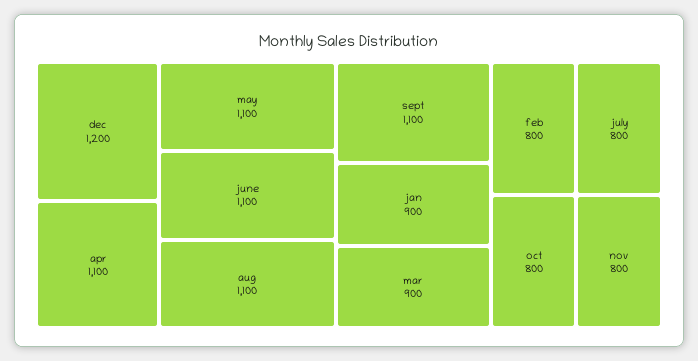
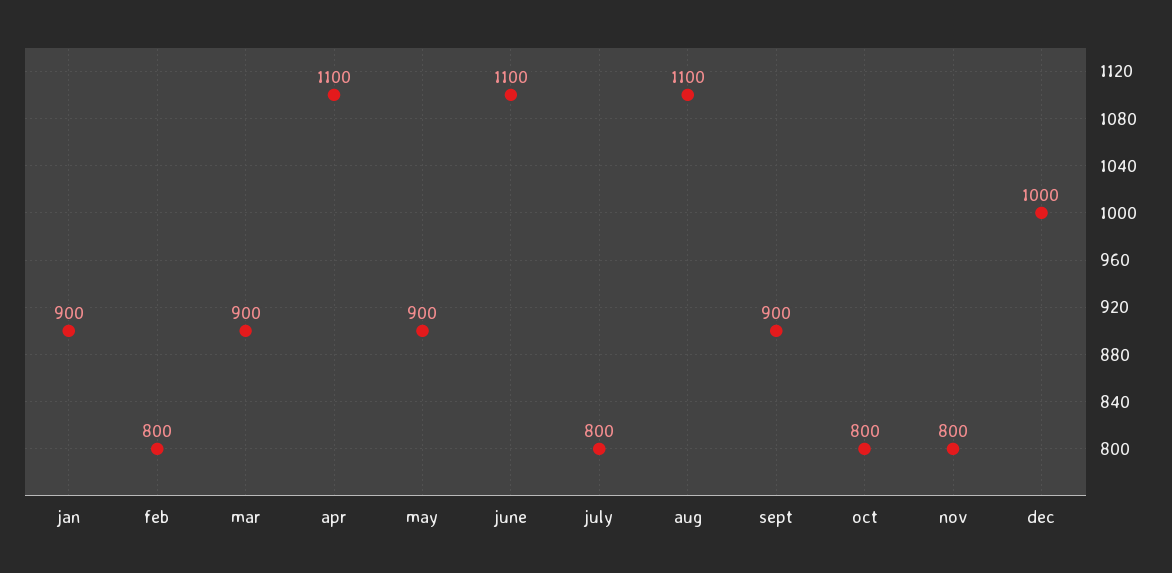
dec: 1200 -> 1000
may: 1100 -> 900
sept: 1100 -> 900

